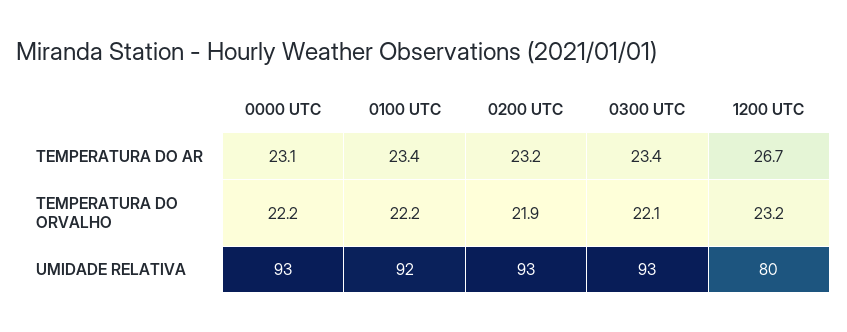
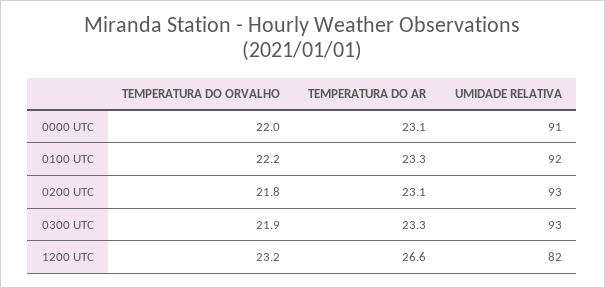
0100 UTC, TEMPERATURA DO AR: 23.4 -> 23.3
0200 UTC, TEMPERATURA DO AR: 23.2 -> 23.1
0300 UTC, TEMPERATURA DO AR: 23.4 -> 23.3
1200 UTC, TEMPERATURA DO AR: 26.7 -> 26.6
0000 UTC, TEMPERATURA DO ORVALHO: 22.2 -> 22
0200 UTC, TEMPERATURA DO ORVALHO: 21.9 -> 21.8
0300 UTC, TEMPERATURA DO ORVALHO: 22.1 -> 21.9
0000 UTC, UMIDADE RELATIVA: 93 -> 91
1200 UTC, UMIDADE RELATIVA: 80 -> 82

